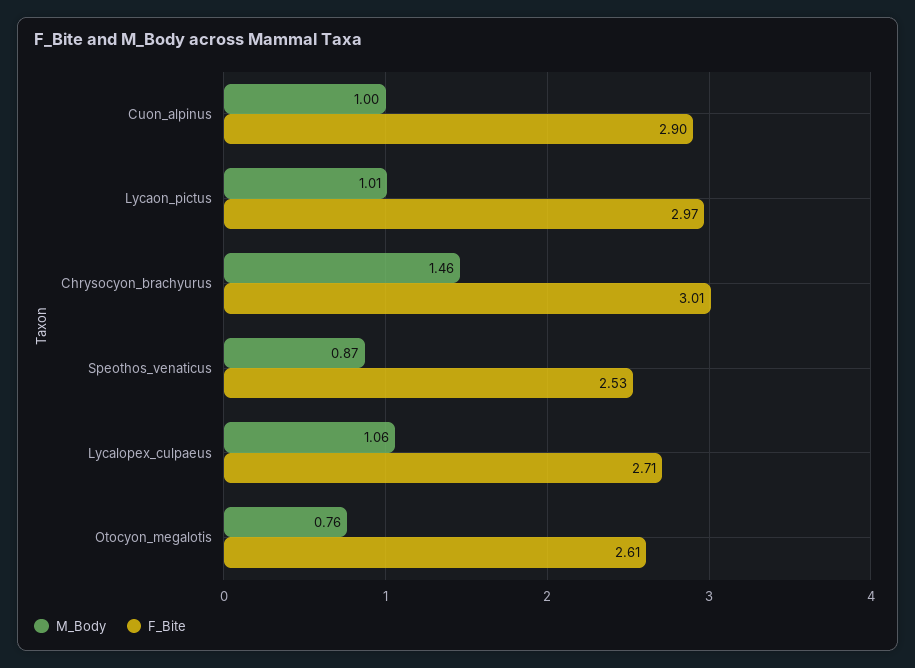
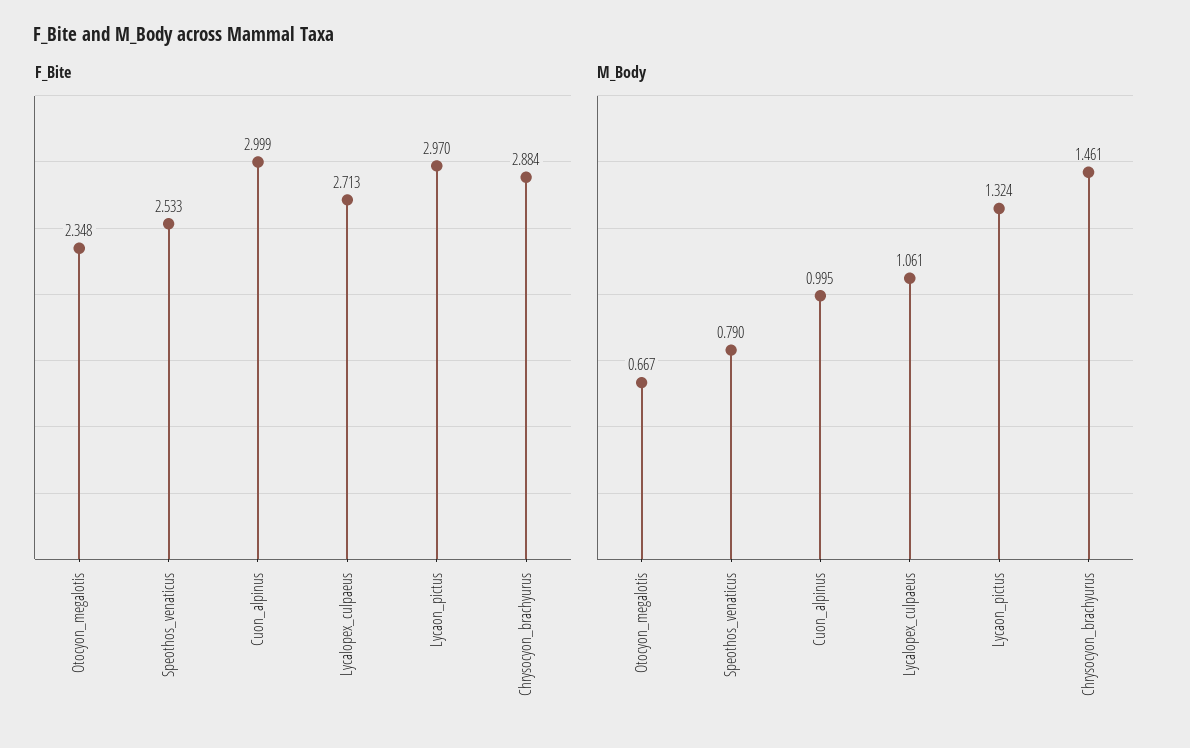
F_Bite, Cuon_alpinus: 2.9 -> 2.999
M_Body, Lycaon_pictus: 1.01 -> 1.324
F_Bite, Chrysocyon_brachyurus: 3.01 -> 2.884
M_Body, Speothos_venaticus: 0.87 -> 0.79
M_Body, Otocyon_megalotis: 0.76 -> 0.667
F_Bite, Otocyon_megalotis: 2.61 -> 2.348

